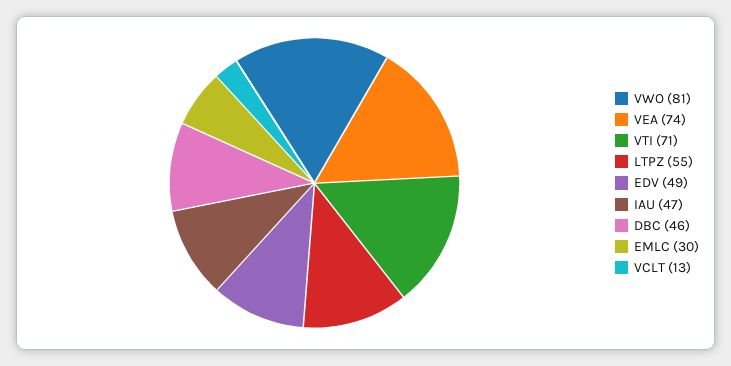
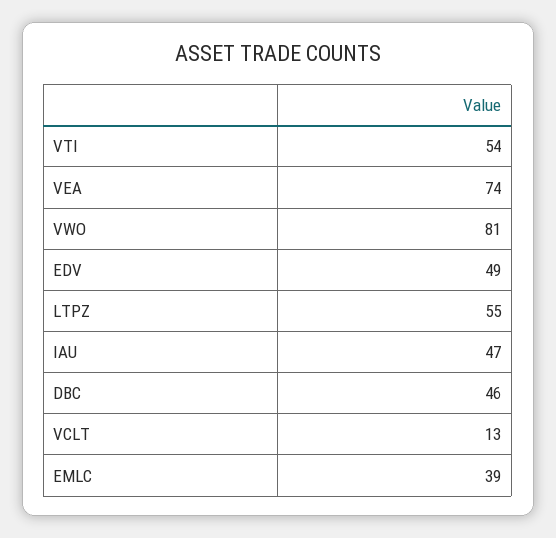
VTI: 71 -> 54
EMLC: 30 -> 39

